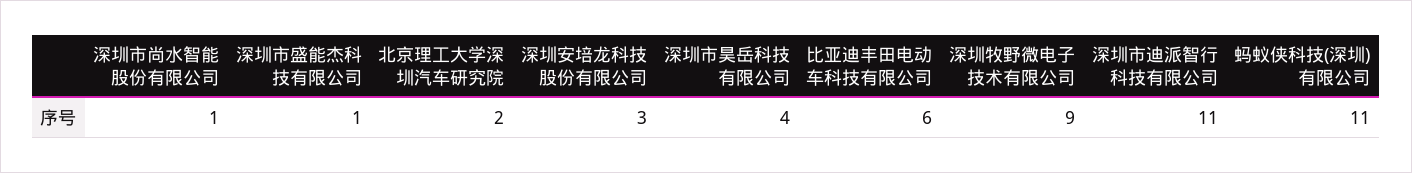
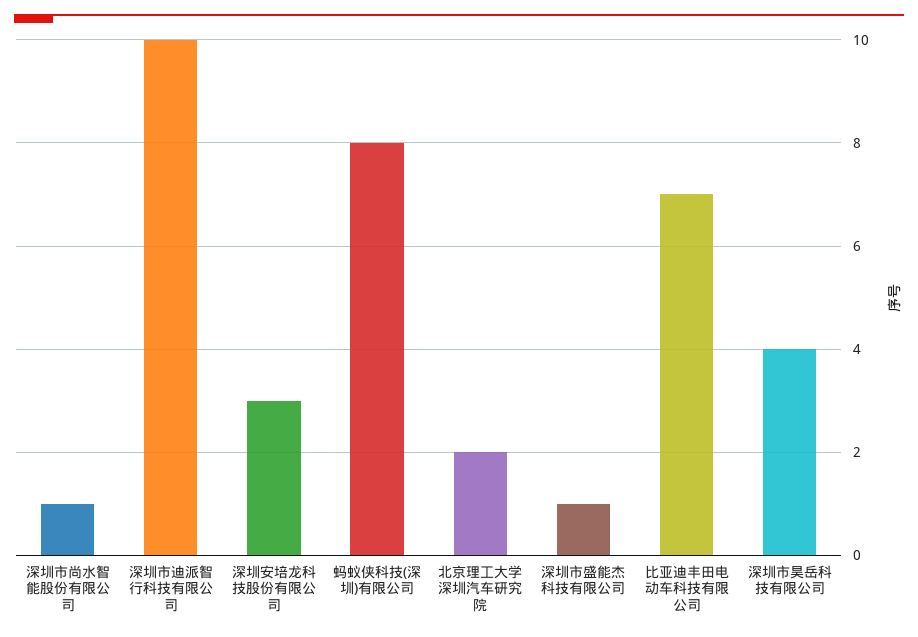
比亚迪丰田电动车科技有限公司: 6 -> 7
深圳牧野微电子技术有限公司: 9 -> none
深圳市迪派智行科技有限公司: 11 -> 10
蚂蚁侠科技(深圳)有限公司: 11 -> 8

